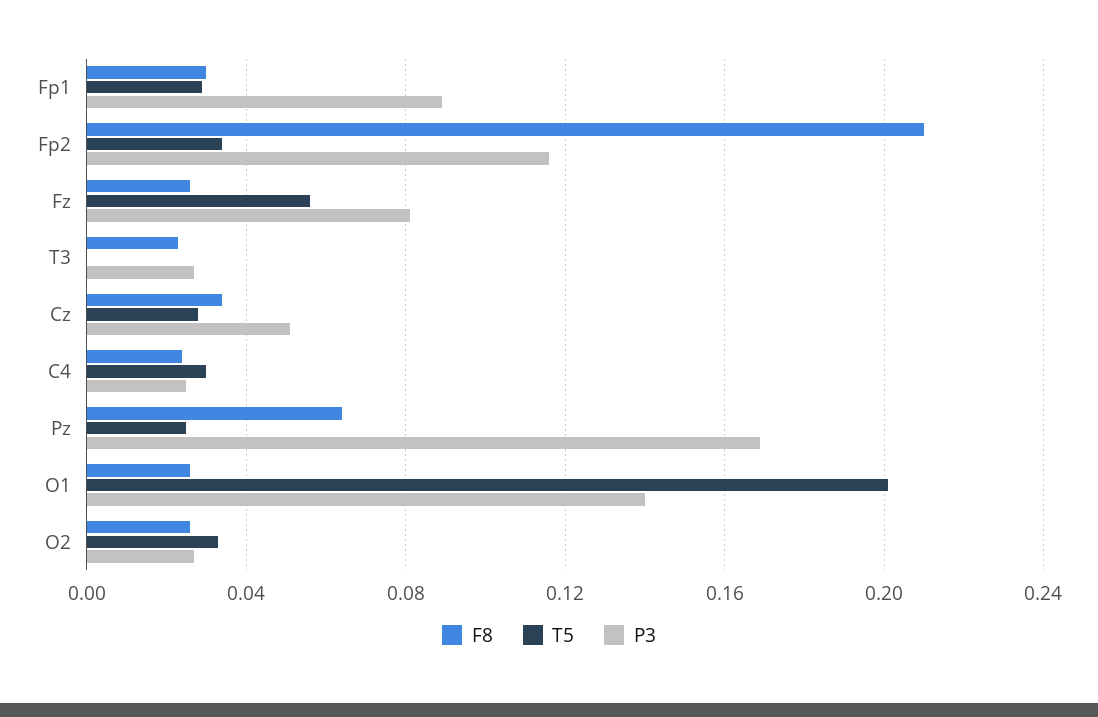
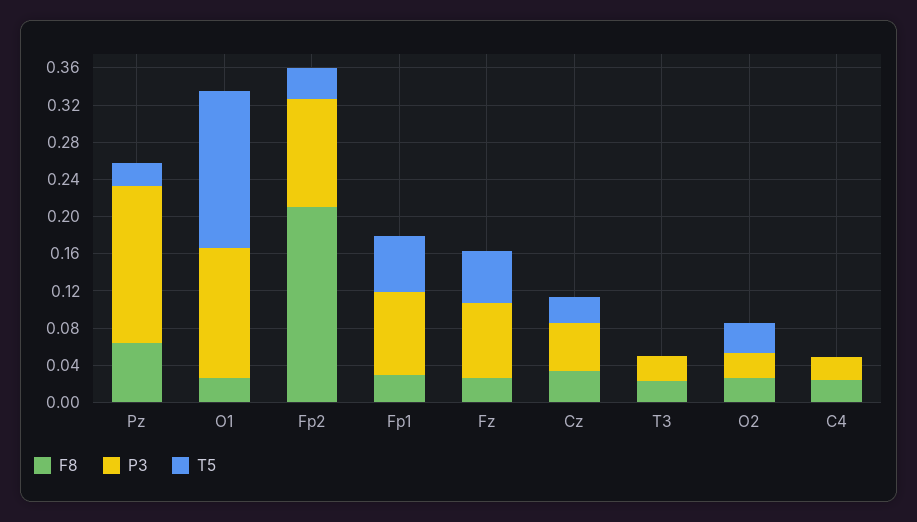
T5, Fp1: 0.03 -> 0.06
T5, C4: 0.03 -> 0
T5, O1: 0.2 -> 0.17

